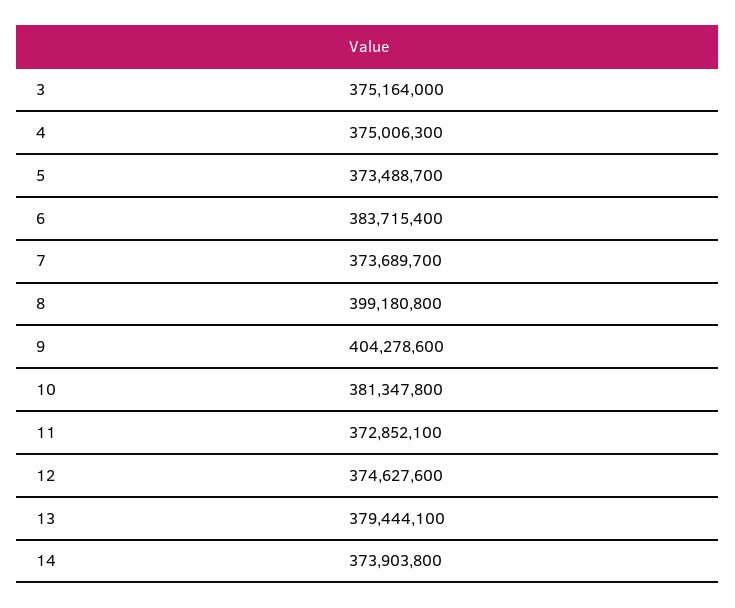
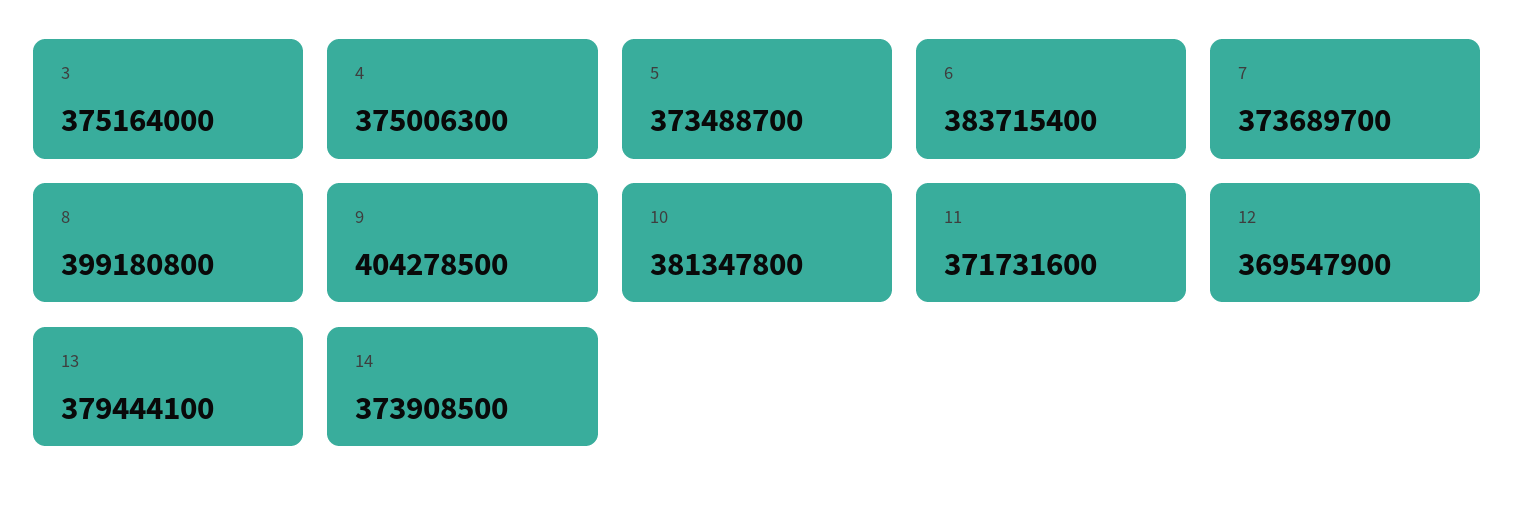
9: 404278600 -> 404278500
11: 372852100 -> 371731600
12: 374627600 -> 369547900
14: 373903800 -> 373908500

